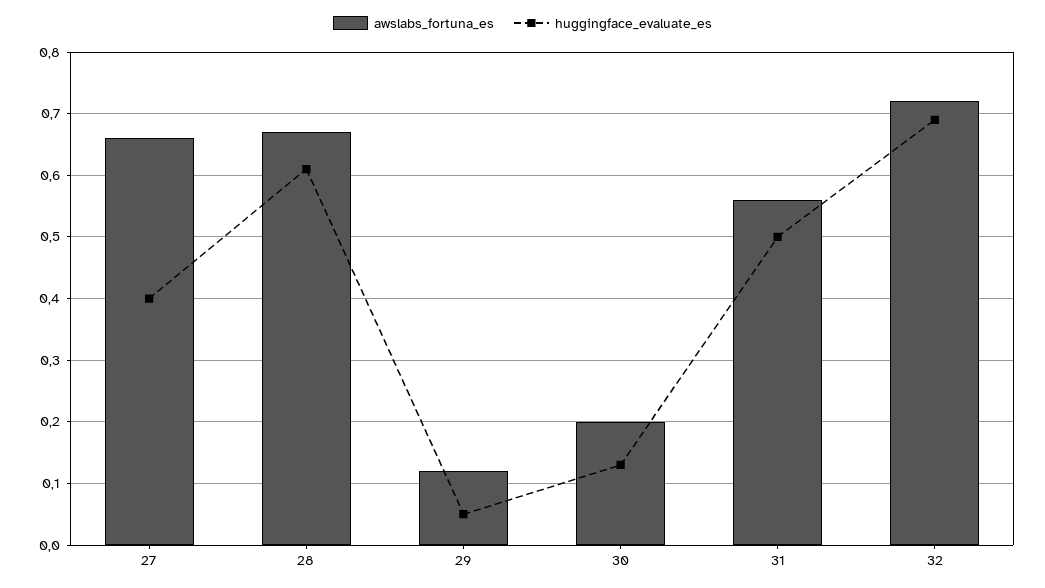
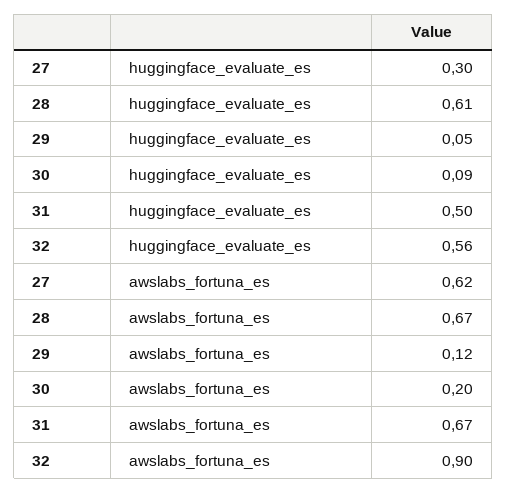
awslabs_fortuna_es, 27: 0.66 -> 0.62
huggingface_evaluate_es, 27: 0.4 -> 0.3
huggingface_evaluate_es, 30: 0.13 -> 0.09
awslabs_fortuna_es, 31: 0.56 -> 0.67
awslabs_fortuna_es, 32: 0.72 -> 0.9
huggingface_evaluate_es, 32: 0.69 -> 0.56

